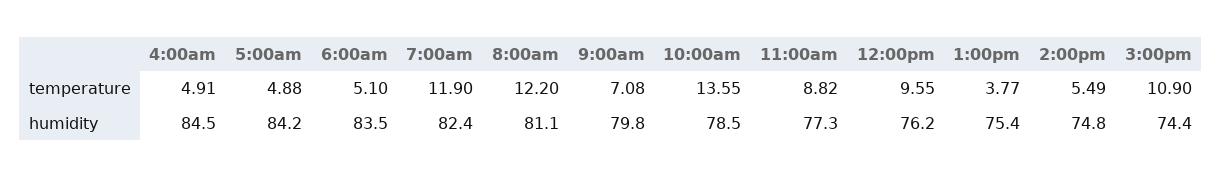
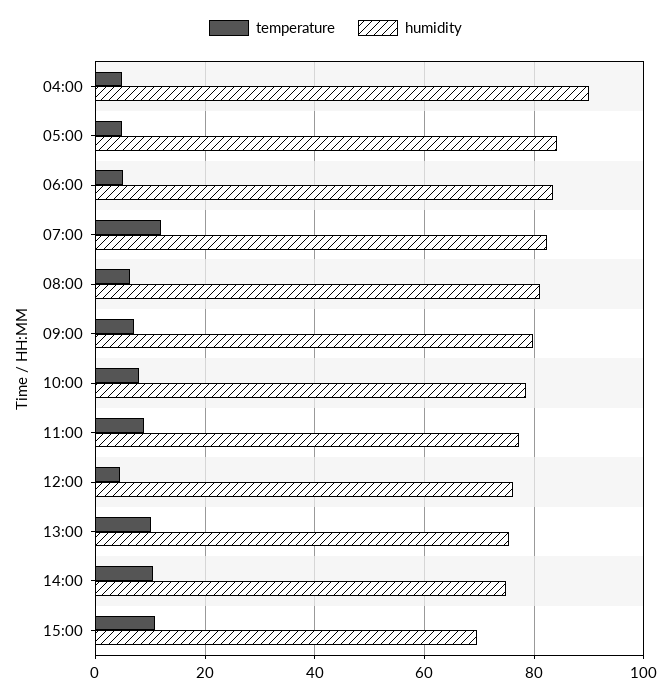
temperature, 8:00am: 12.2 -> 6
temperature, 10:00am: 13.55 -> 8
temperature, 12:00pm: 9.55 -> 4
temperature, 1:00pm: 3.77 -> 10
temperature, 2:00pm: 5.49 -> 10
humidity, 4:00am: 84.5 -> 90
humidity, 3:00pm: 74.4 -> 70

